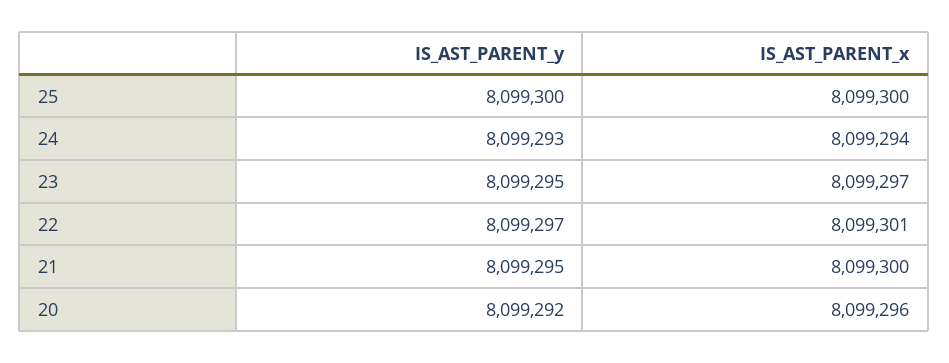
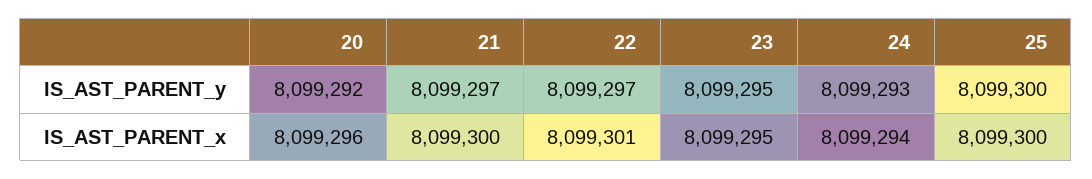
IS_AST_PARENT_x, 23: 8099297 -> 8099295
IS_AST_PARENT_y, 21: 8099295 -> 8099297

